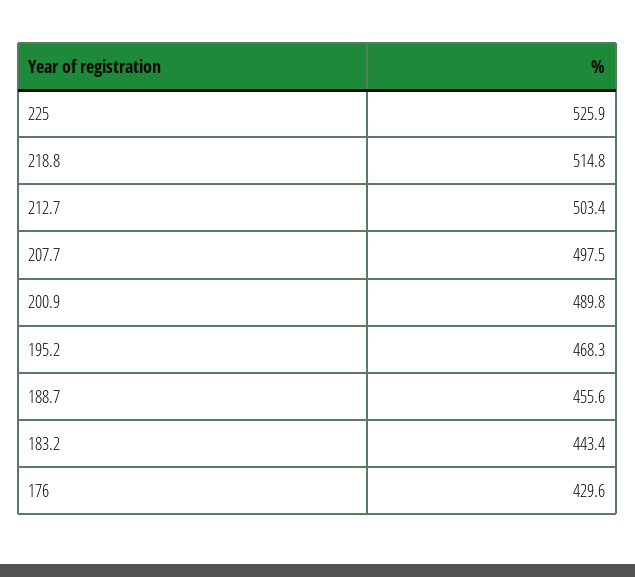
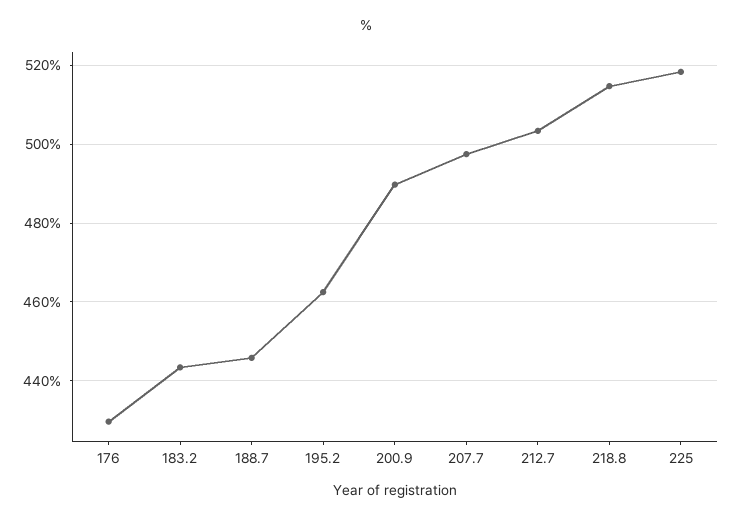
225: 525.9 -> 518
195.2: 468.3 -> 462
188.7: 455.6 -> 446

